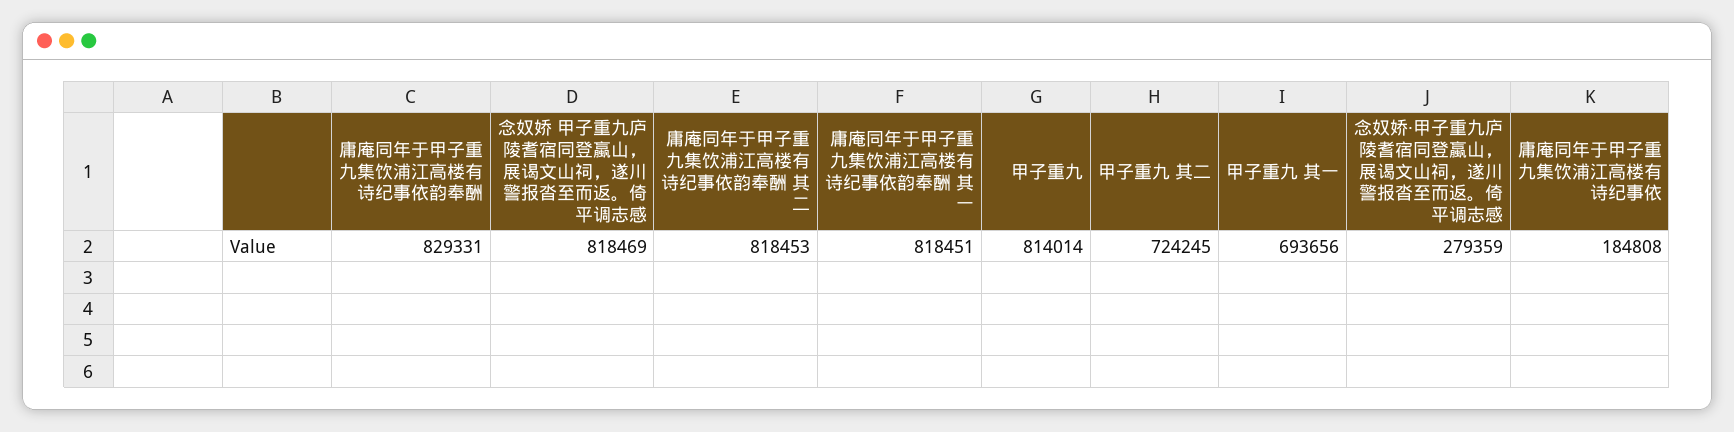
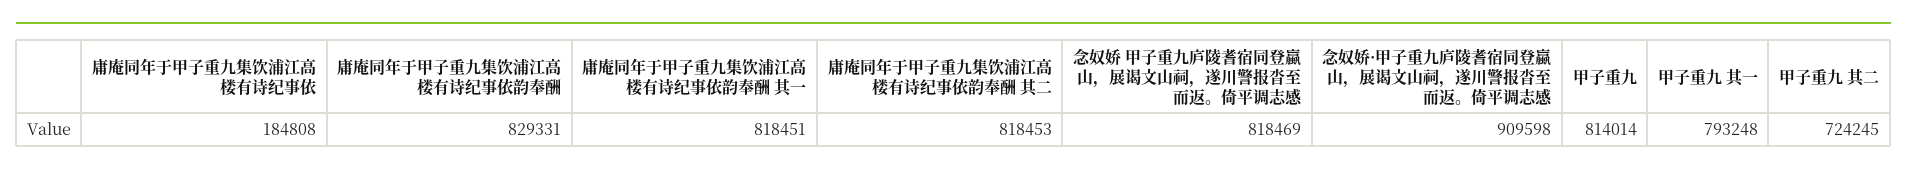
甲子重九 其一: 693656 -> 793248
念奴娇·甲子重九庐陵耆宿同登蠃山，展谒文山祠，遂川警报沓至而返。倚平调志感: 279359 -> 909598

